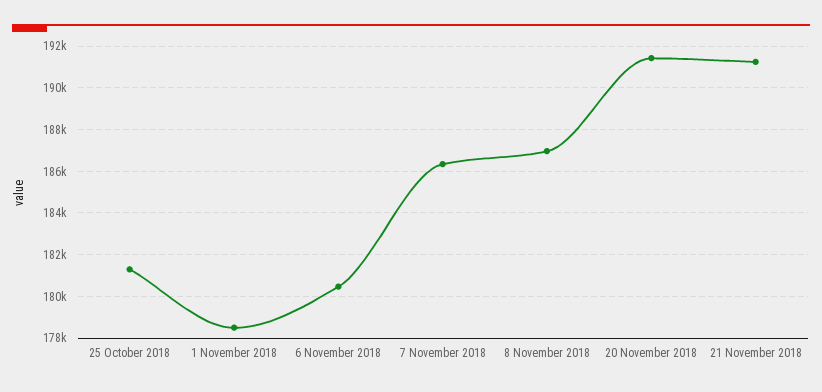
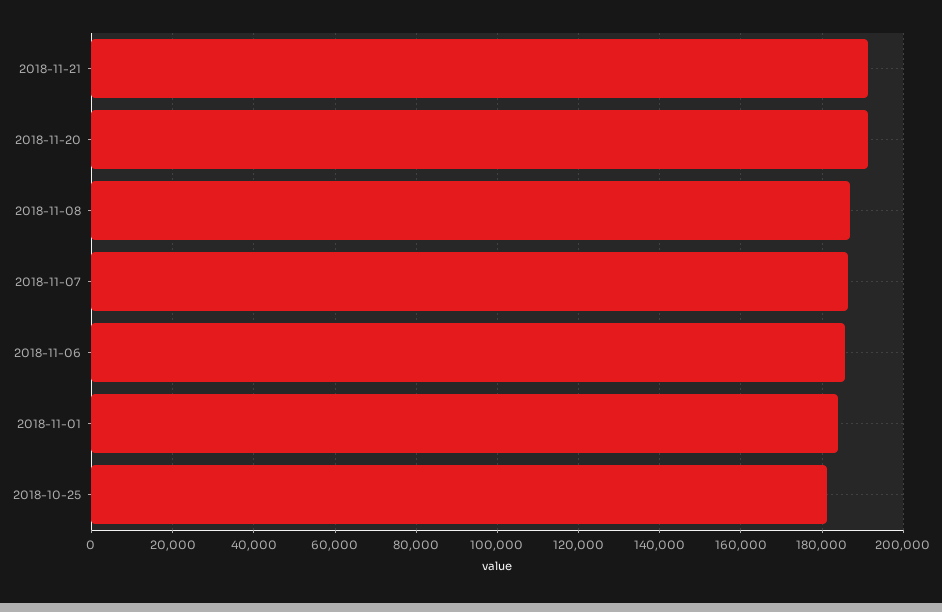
1 November 2018: 178500 -> 184000
6 November 2018: 180500 -> 186000

